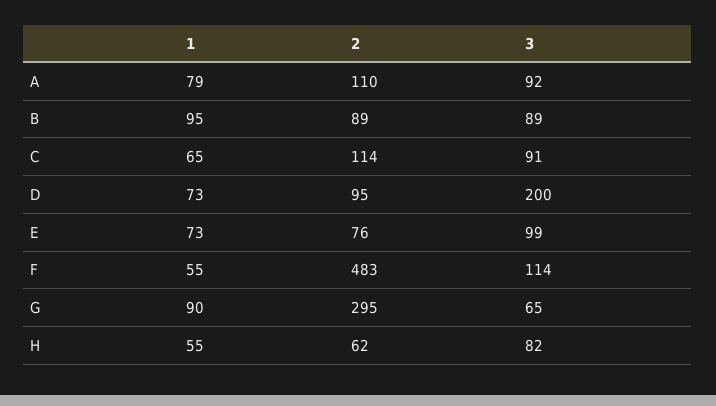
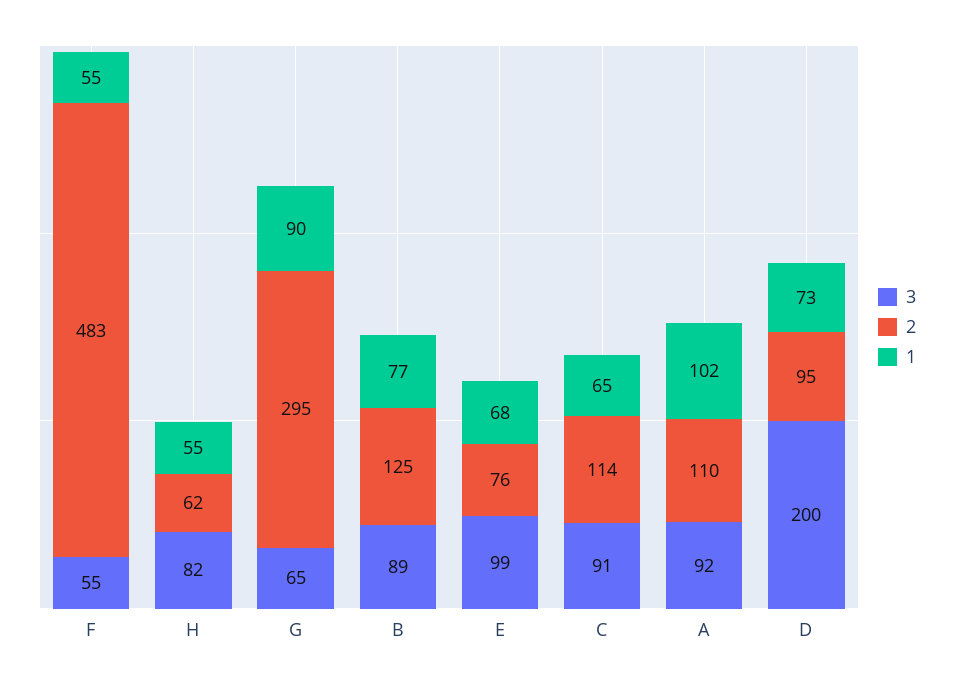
1, A: 79 -> 102
1, B: 95 -> 77
2, B: 89 -> 125
1, E: 73 -> 68
3, F: 114 -> 55

